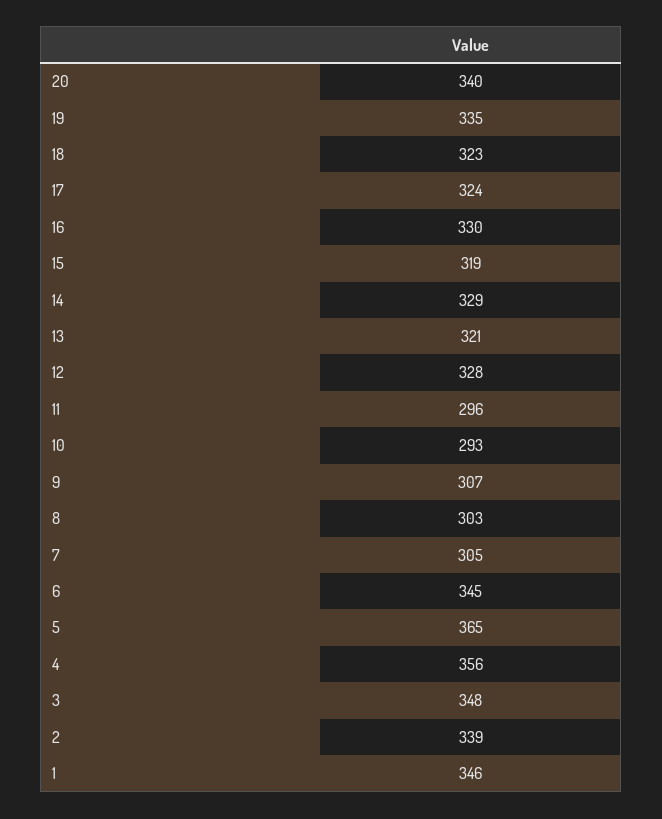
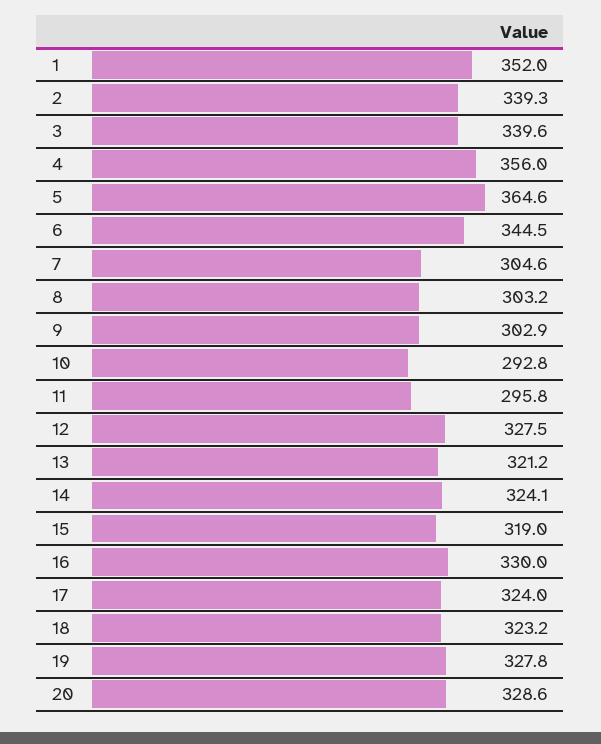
20: 340 -> 328.6
19: 335 -> 327.8
14: 329 -> 324.1
9: 307 -> 302.9
3: 348 -> 339.6
1: 346 -> 352

